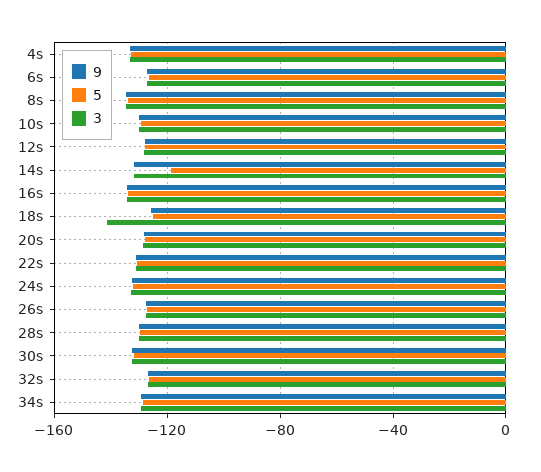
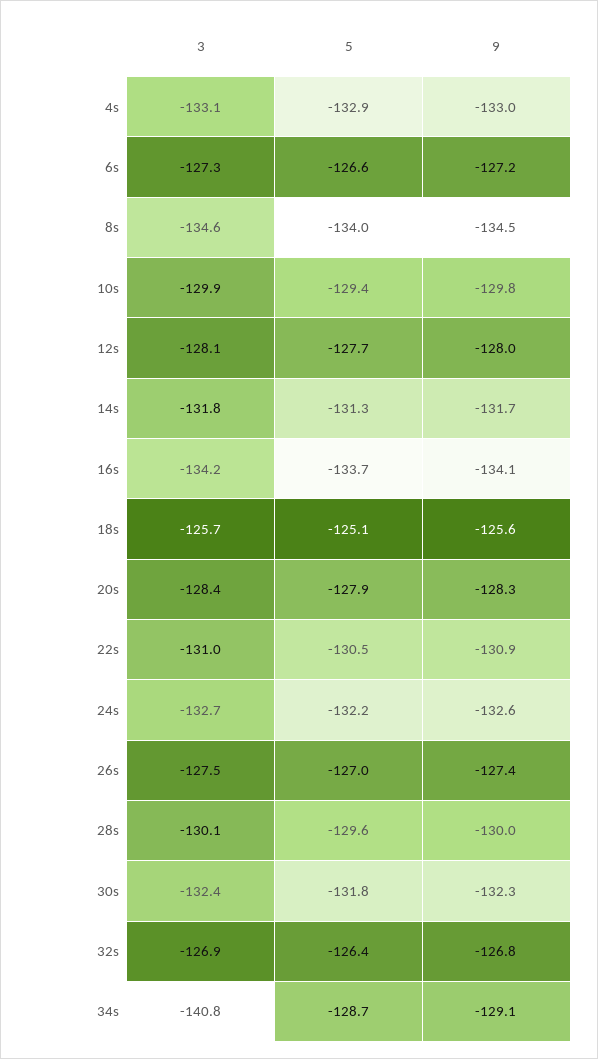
5, 14s: -120 -> -131.3
3, 18s: -140 -> -125.7
3, 34s: -130 -> -140.8

